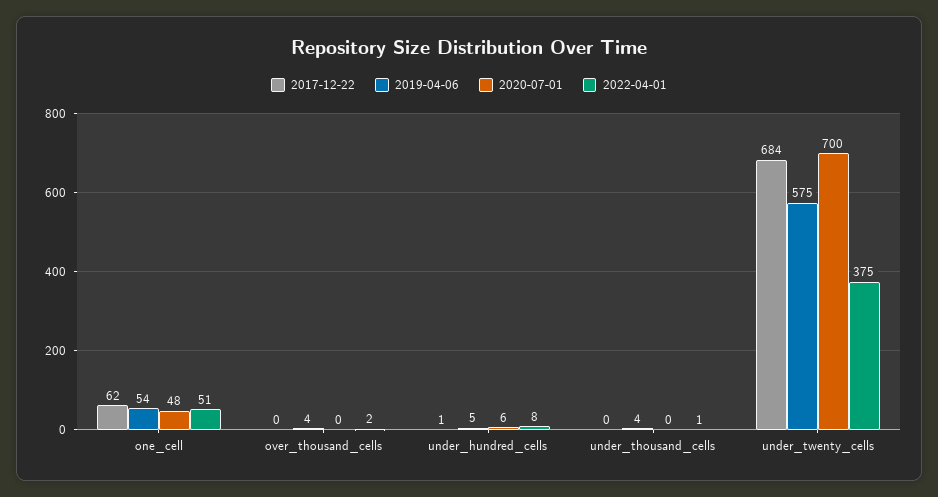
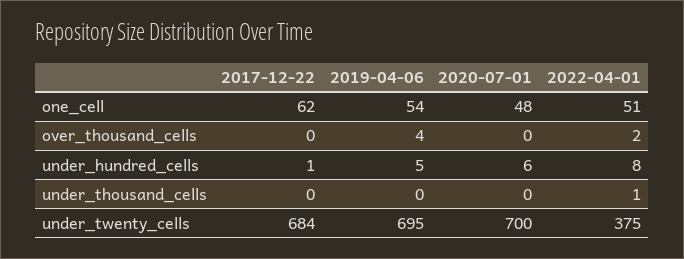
2019-04-06, under_thousand_cells: 4 -> 0
2019-04-06, under_twenty_cells: 575 -> 695

